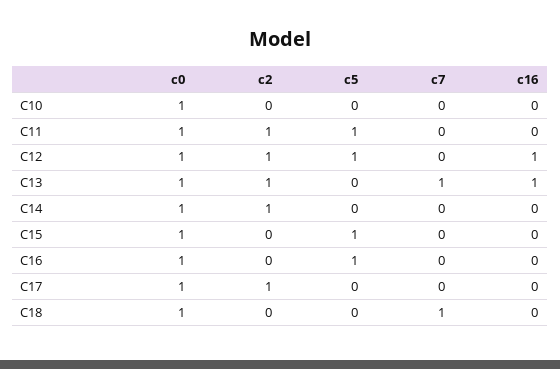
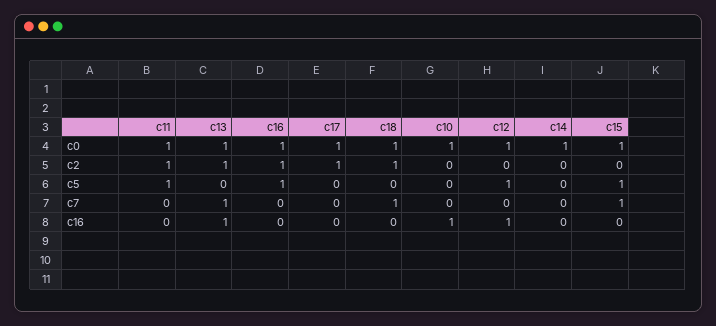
c16, C10: 0 -> 1
c2, C12: 1 -> 0
c2, C14: 1 -> 0
c7, C15: 0 -> 1
c2, C16: 0 -> 1
c2, C18: 0 -> 1

